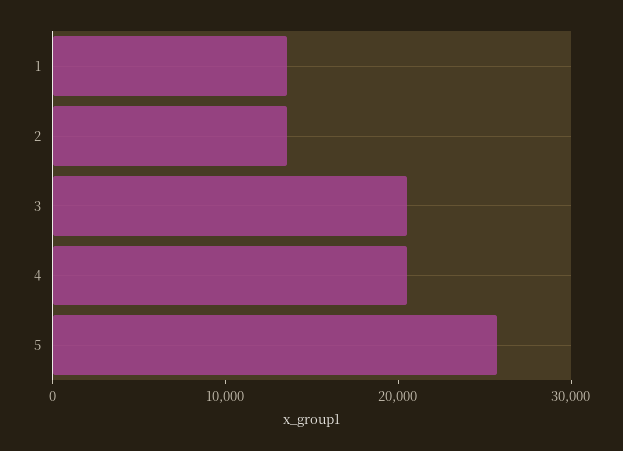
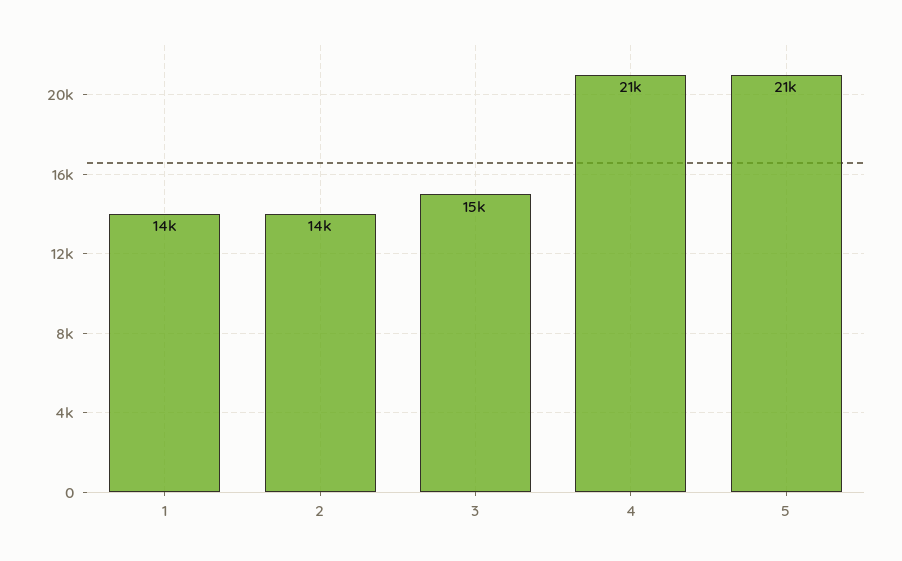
3: 20000 -> 15000
5: 26000 -> 21000

